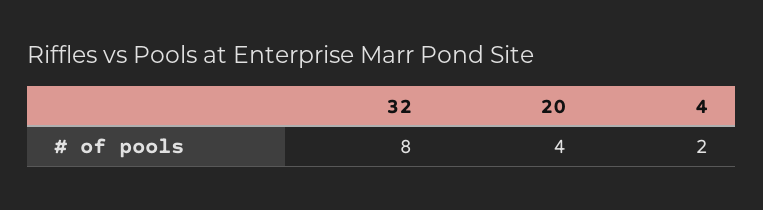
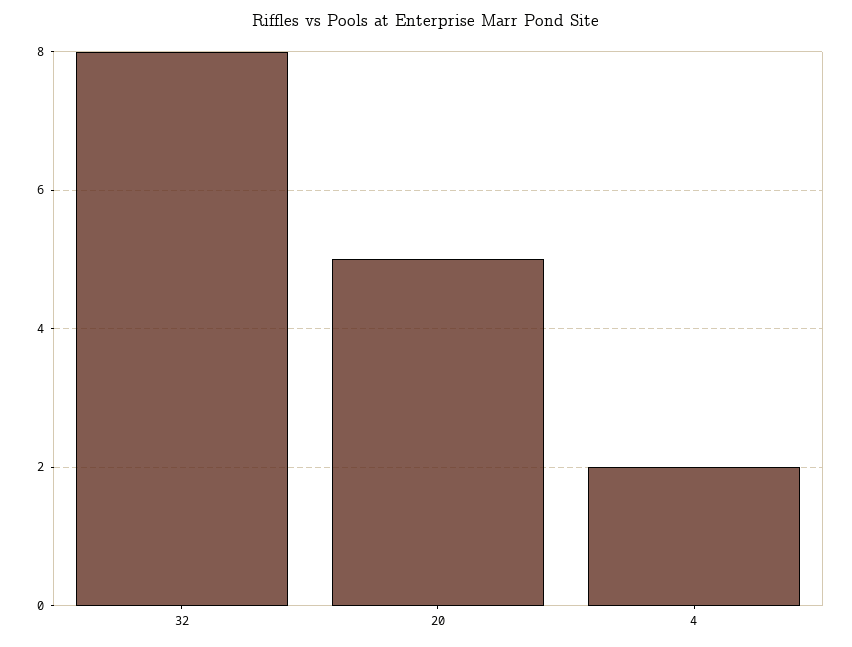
20: 4 -> 5

